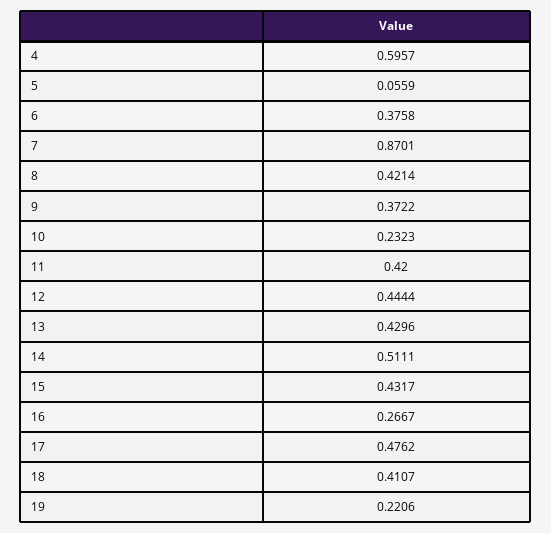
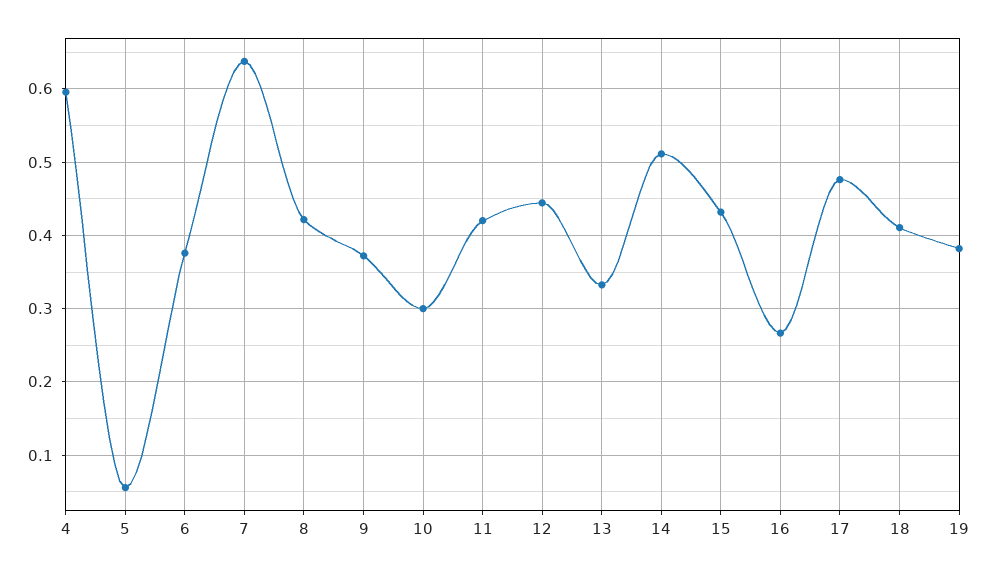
7: 0.8701 -> 0.64
10: 0.2323 -> 0.3
13: 0.4296 -> 0.33
19: 0.2206 -> 0.38

